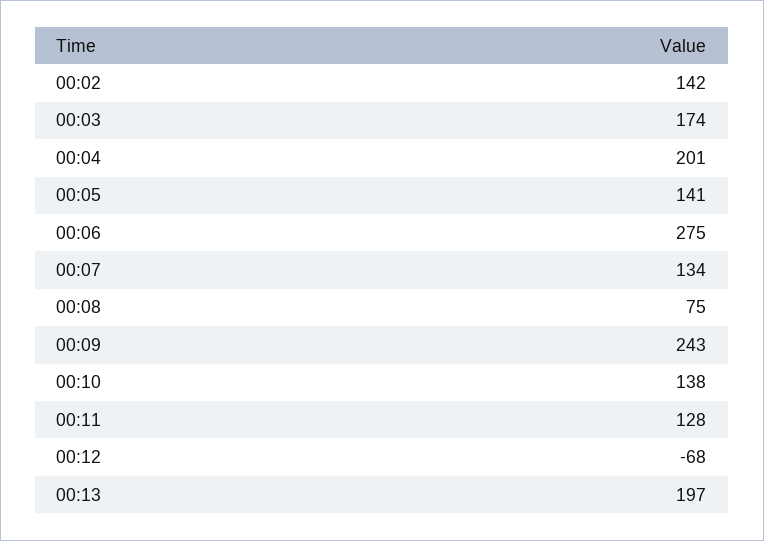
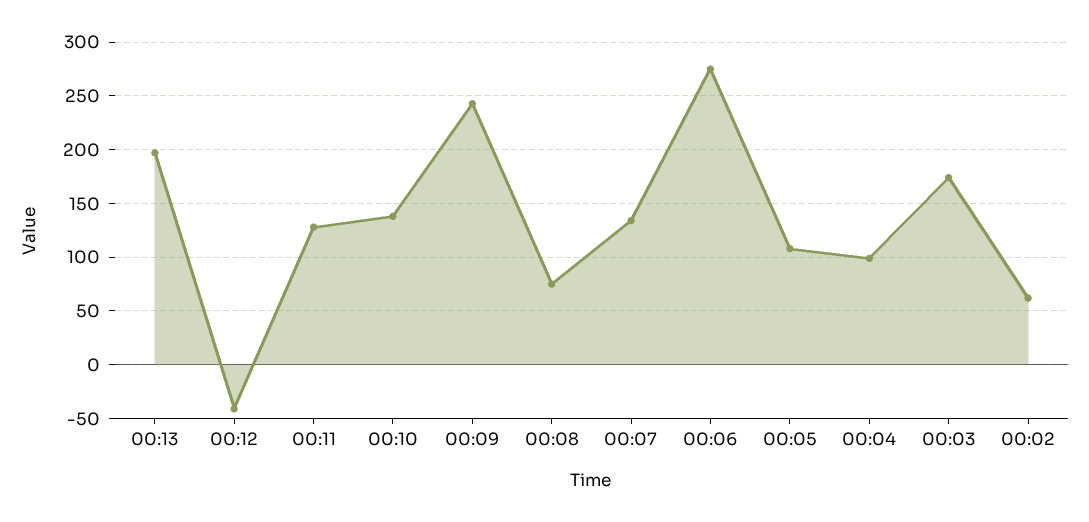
00:02: 142 -> 60
00:04: 201 -> 100
00:05: 141 -> 110
00:12: -68 -> -40

